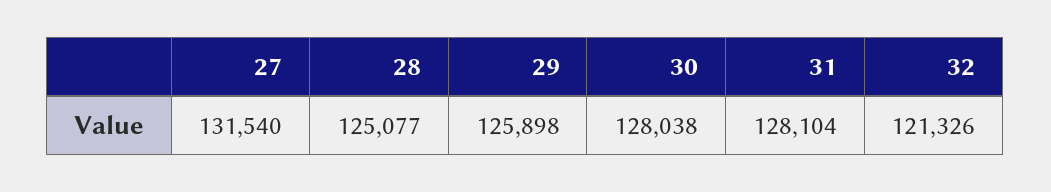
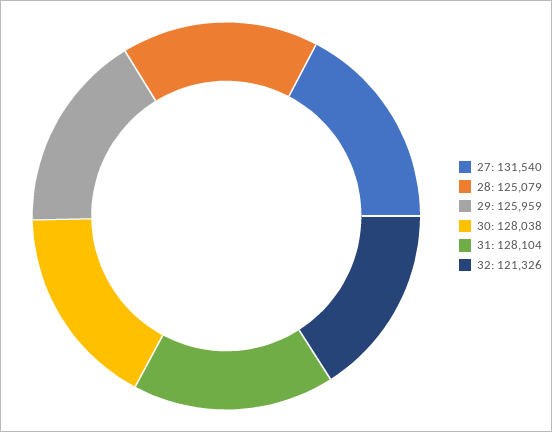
28: 125077 -> 125079
29: 125898 -> 125959

